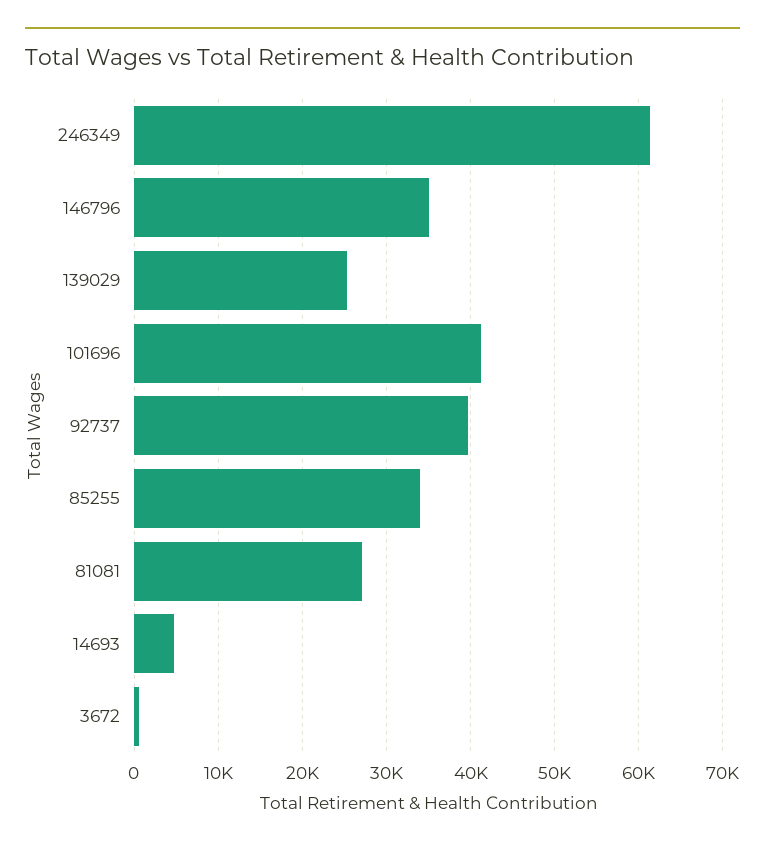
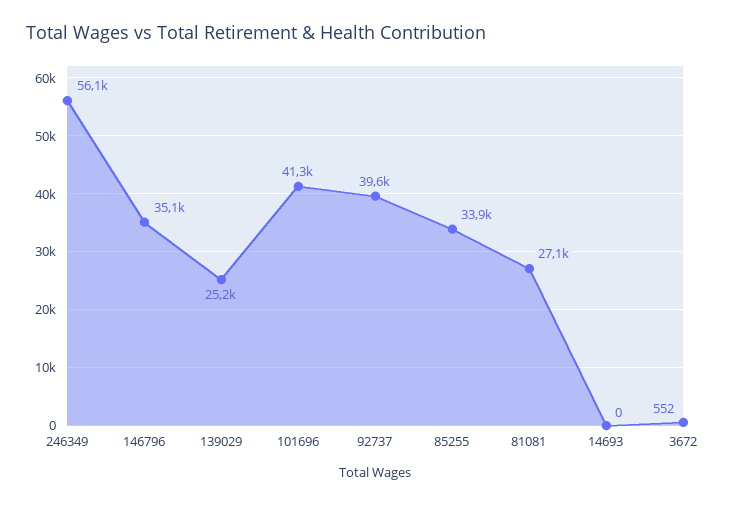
246349: 61000 -> 56100
14693: 5000 -> 0

